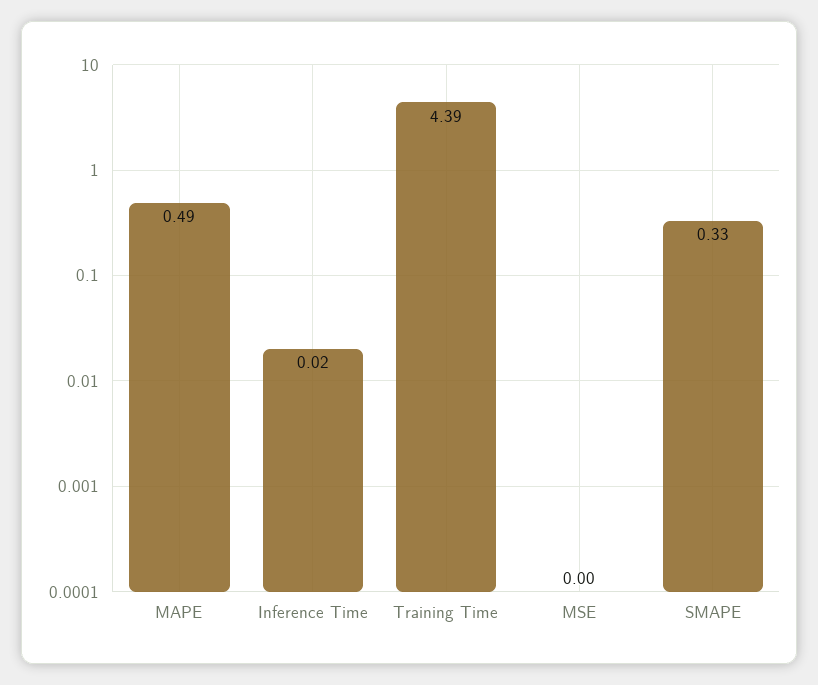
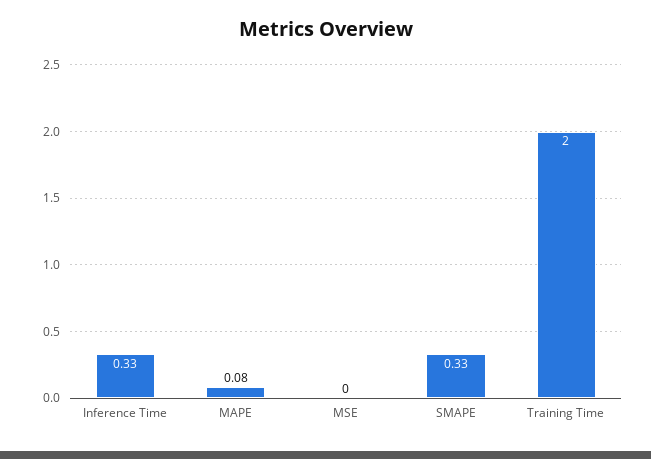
MAPE: 0.49 -> 0.08
Inference Time: 0.02 -> 0.33
Training Time: 4.39 -> 2

